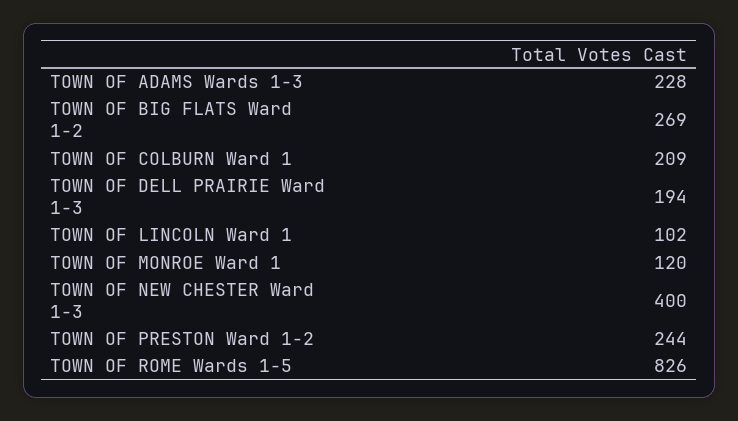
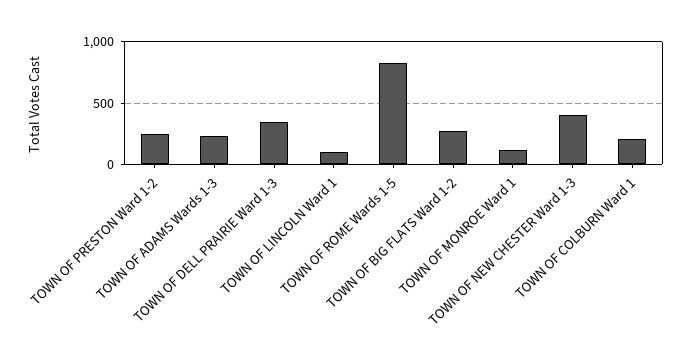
TOWN OF DELL PRAIRIE Ward 1-3: 194 -> 350

